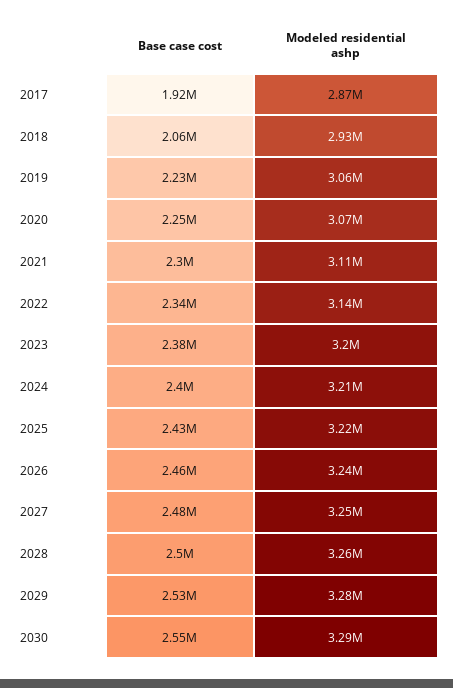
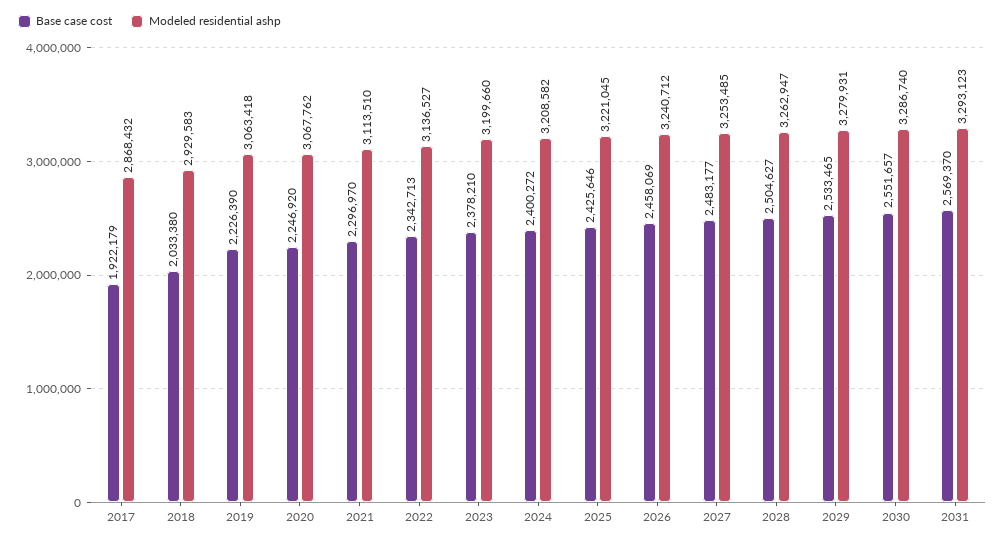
Base case cost, 2018: 2060000 -> 2033380
Base case cost, 2031: none -> 2569370
Modeled residential ashp, 2031: none -> 3293123

